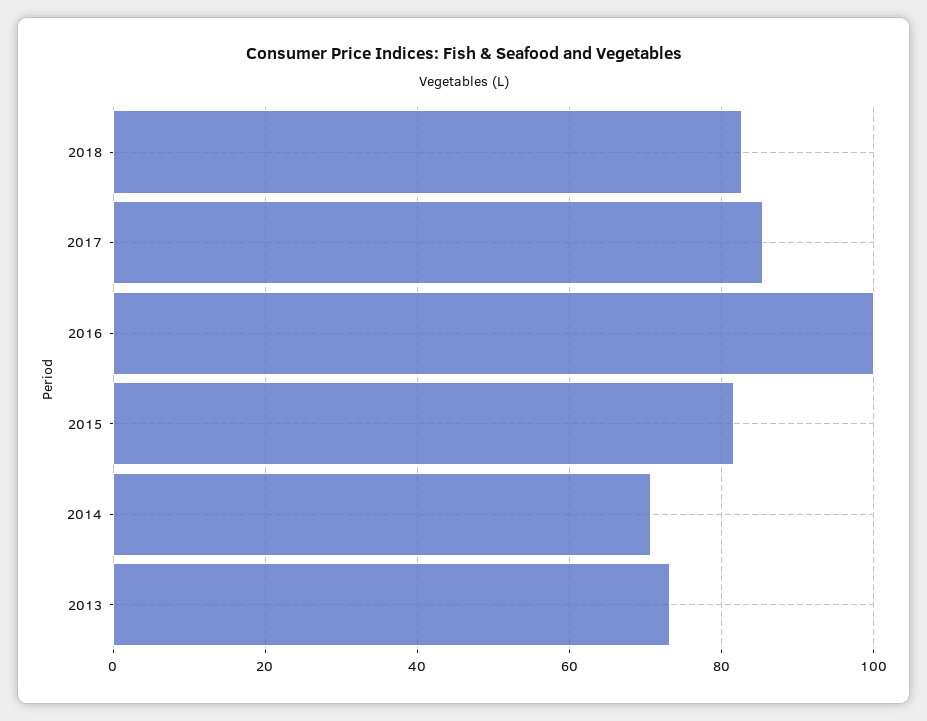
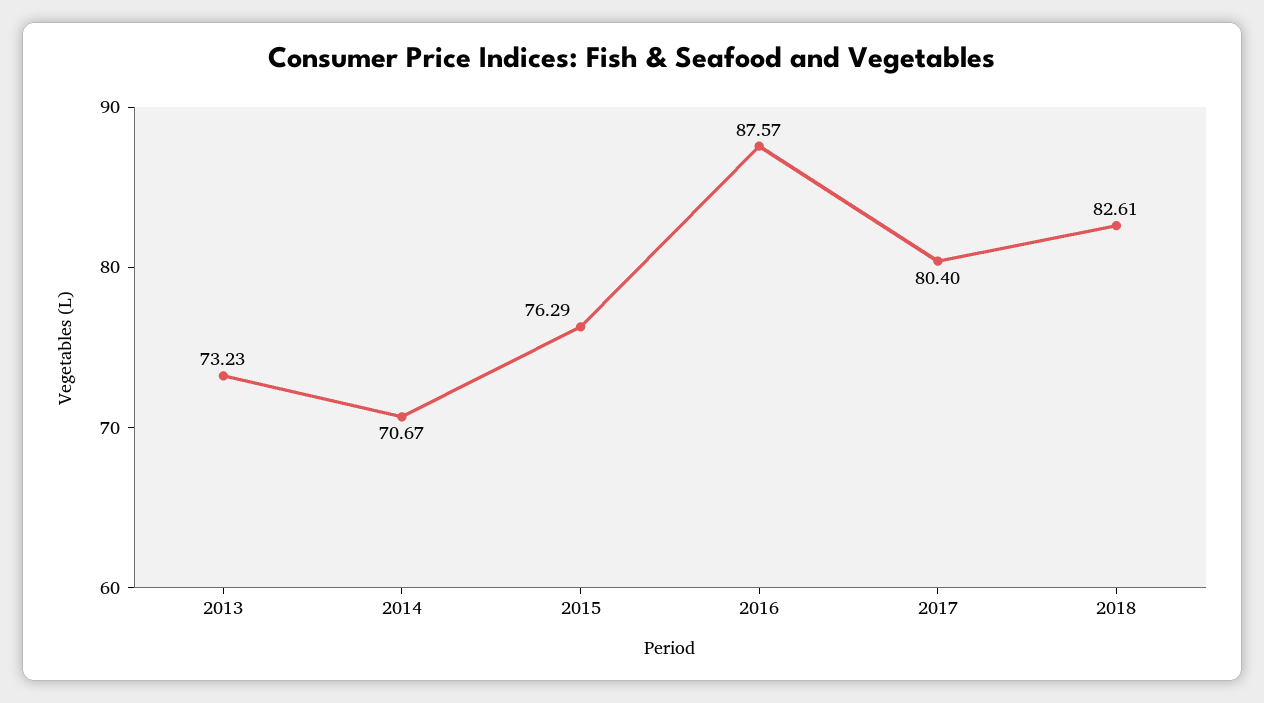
2017: 86 -> 80.4
2016: 100 -> 87.57
2015: 82 -> 76.29

